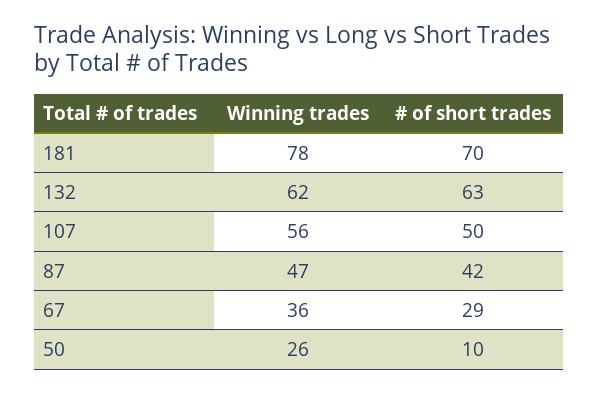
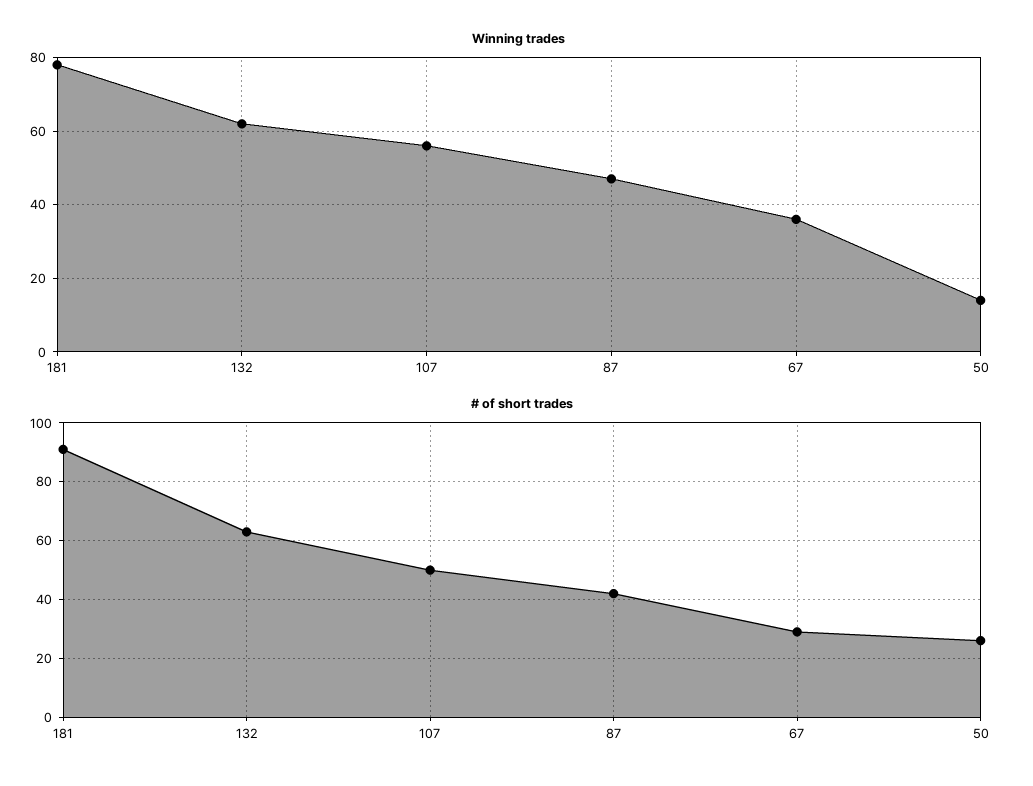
# of short trades, 181: 70 -> 90
Winning trades, 50: 26 -> 15
# of short trades, 50: 10 -> 25

